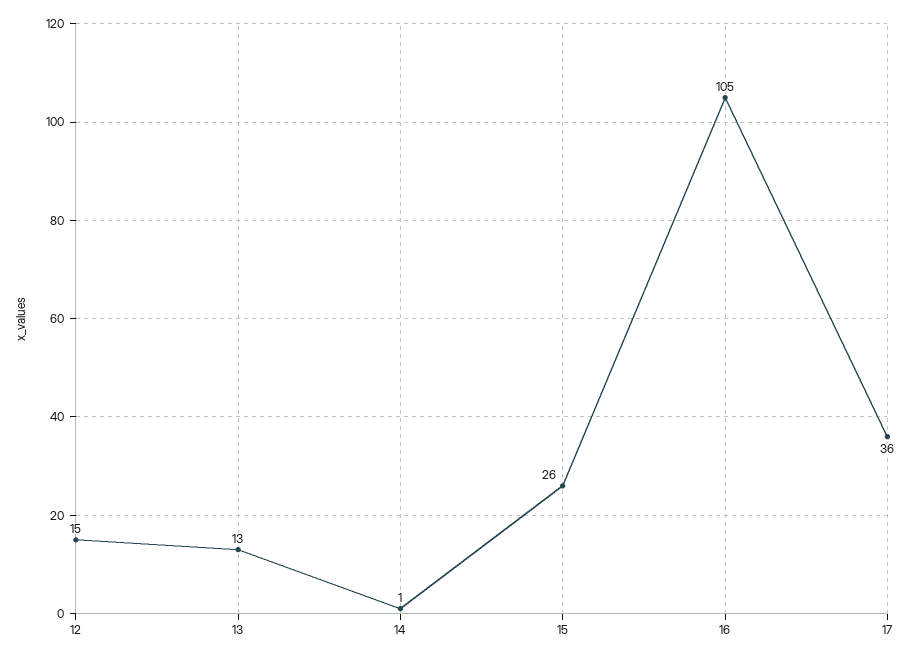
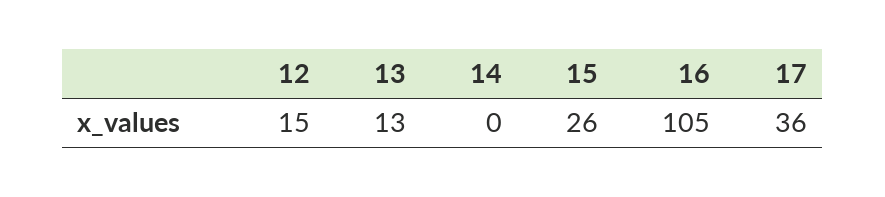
14: 1 -> 0

